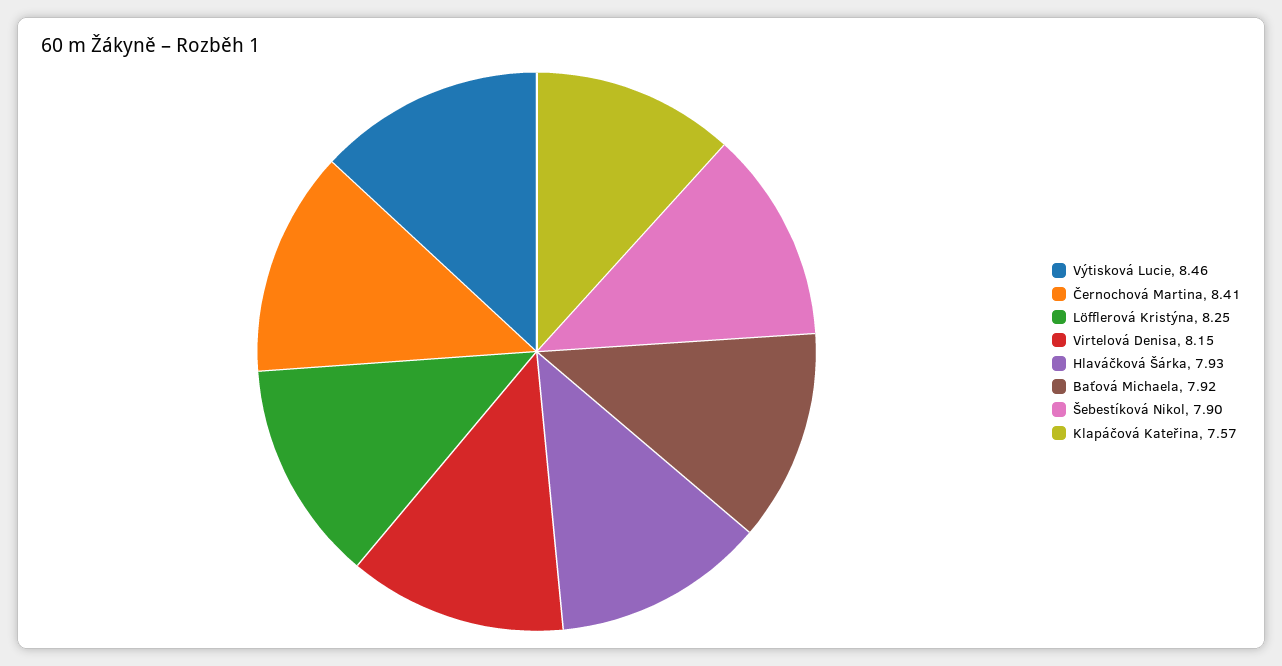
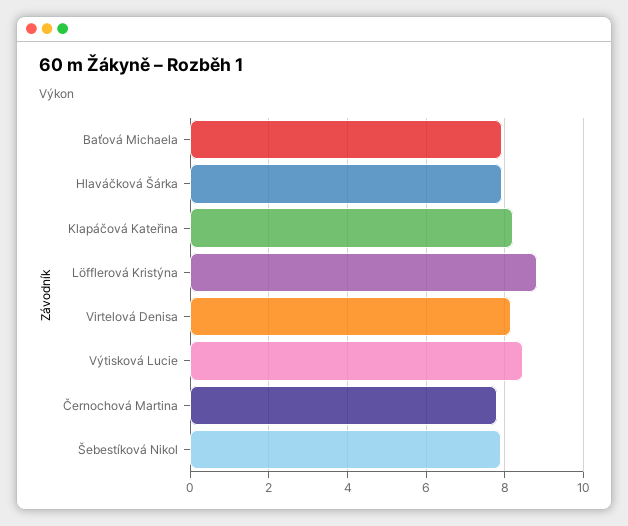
Černochová Martina: 8.41 -> 7.8
Löfflerová Kristýna: 8.25 -> 8.8
Klapáčová Kateřina: 7.57 -> 8.2

